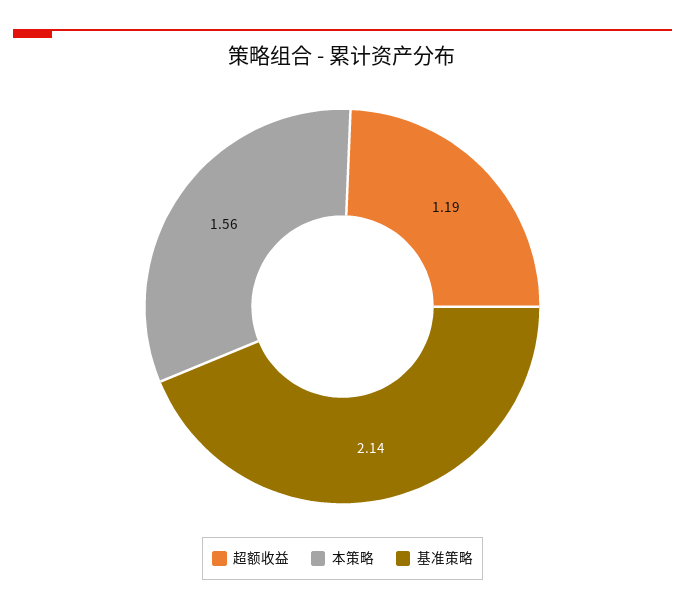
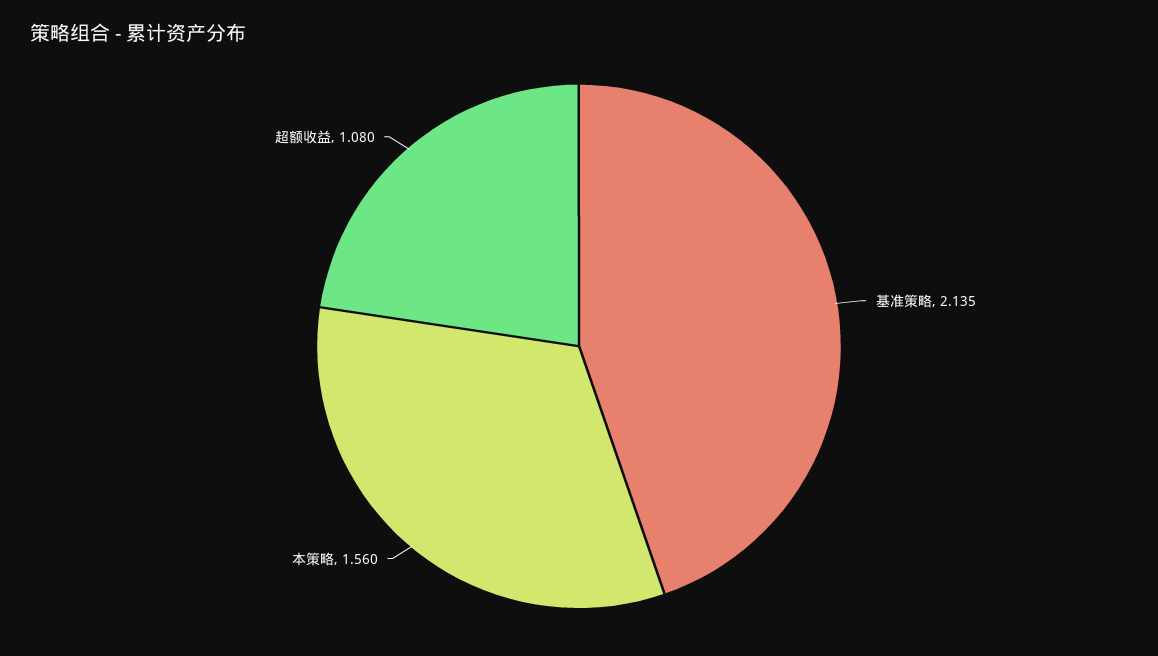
超额收益: 1.19 -> 1.08

